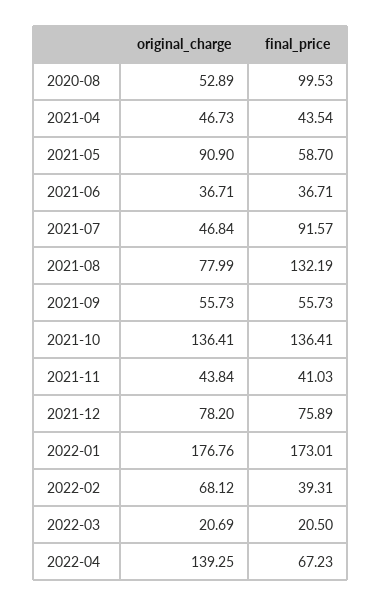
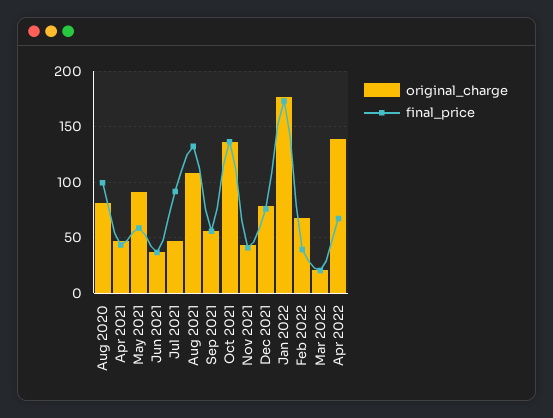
original_charge, 2020-08: 52.89 -> 80
original_charge, 2021-08: 77.99 -> 110

